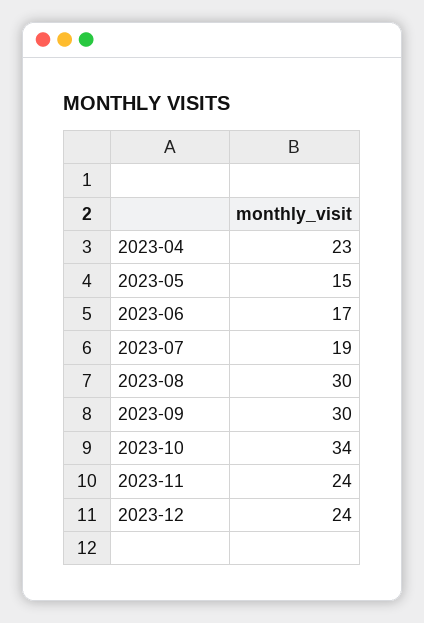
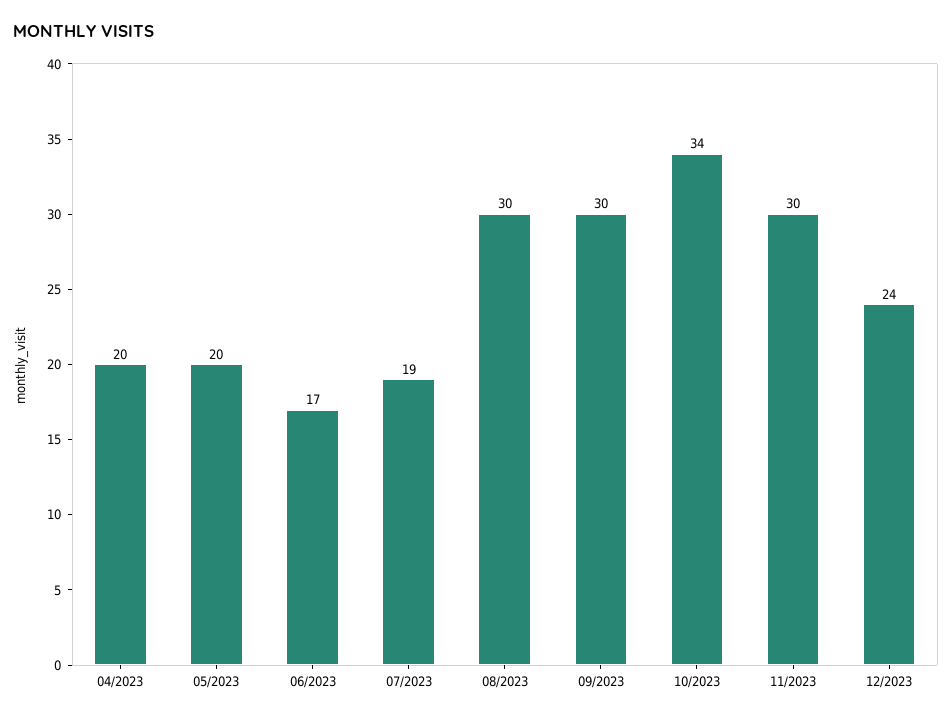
2023-04: 23 -> 20
2023-05: 15 -> 20
2023-11: 24 -> 30

